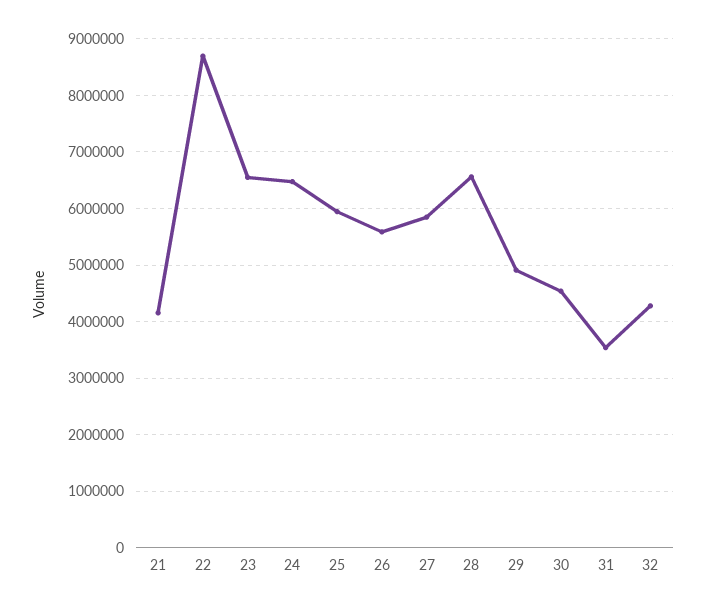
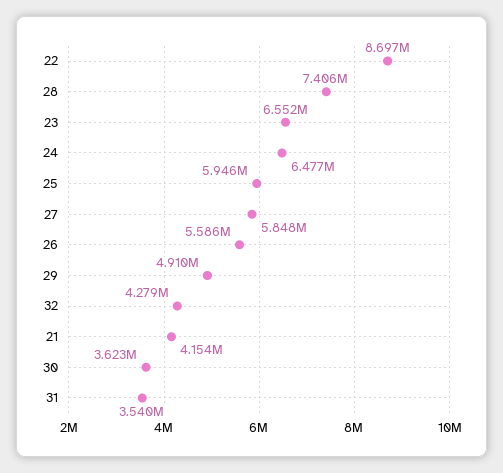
28: 6600000 -> 7406000
30: 4600000 -> 3623000

